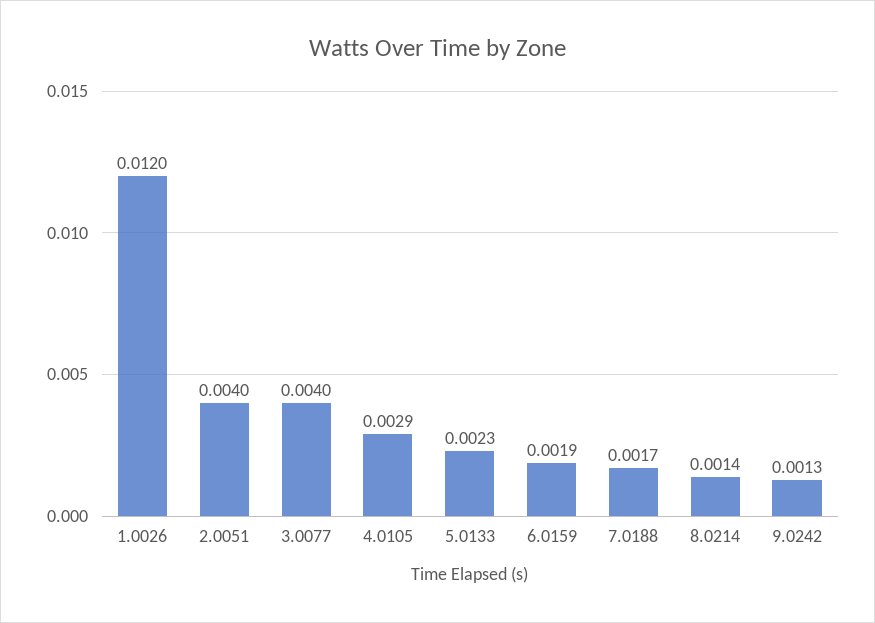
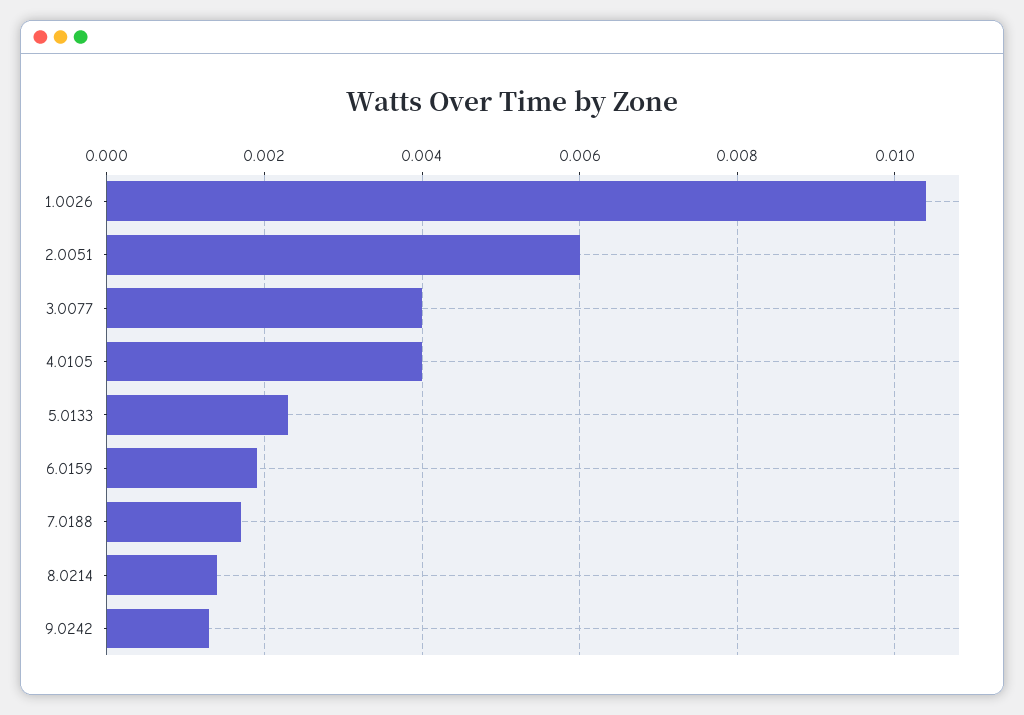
1.0026: 0.012 -> 0.0105
2.0051: 0.004 -> 0.006
4.0105: 0.0029 -> 0.004

